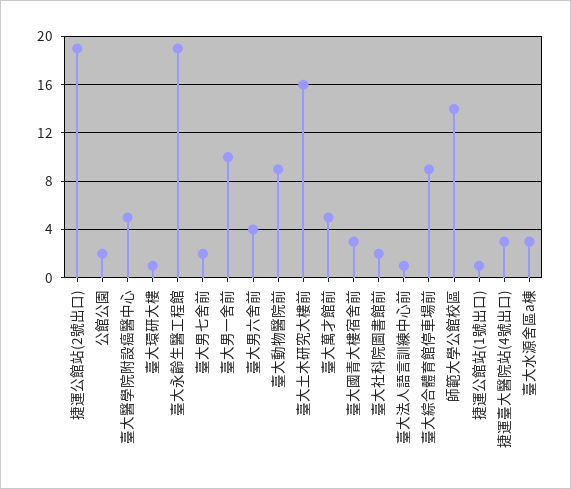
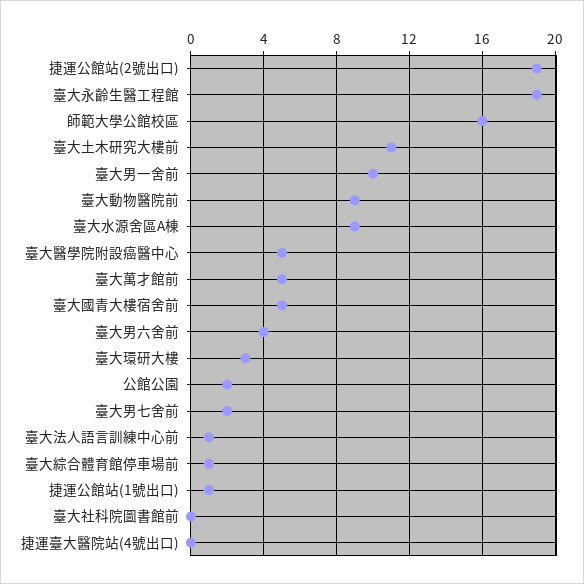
臺大環研大樓: 1 -> 3
臺大土木研究大樓前: 16 -> 11
臺大國青大樓宿舍前: 3 -> 5
臺大社科院圖書館前: 2 -> 0
臺大綜合體育館停車場前: 9 -> 1
師範大學公館校區: 14 -> 16
捷運臺大醫院站(4號出口): 3 -> 0
臺大水源舍區a棟: 3 -> 9

